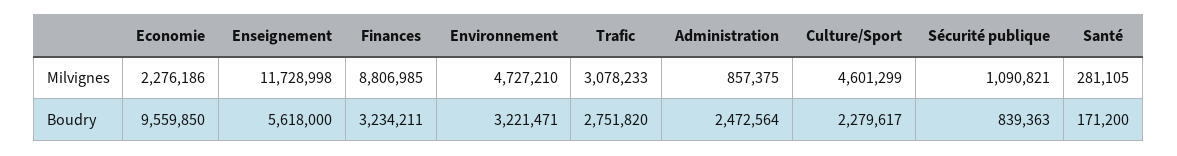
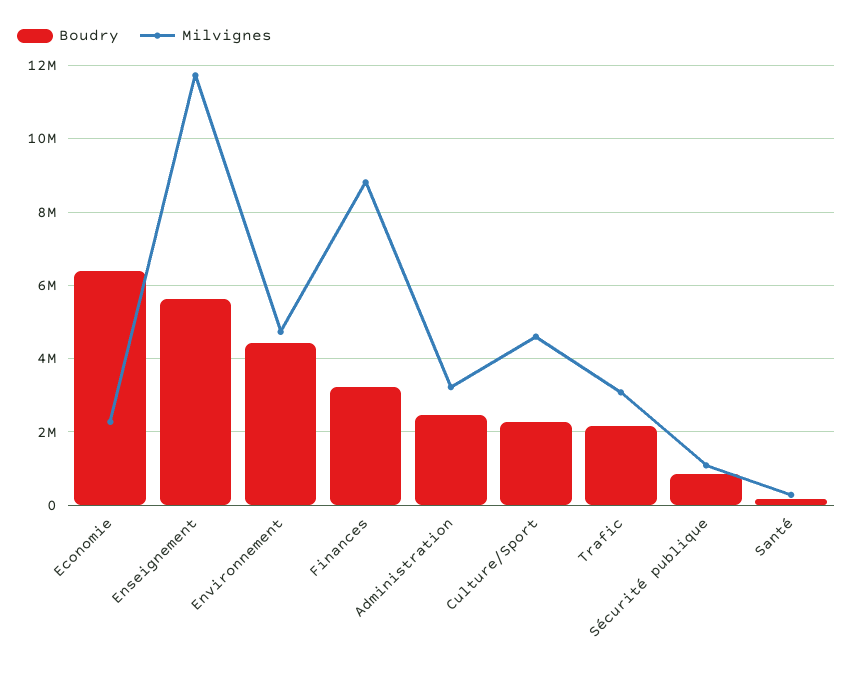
Milvignes, Administration: 857375 -> 3200000
Boudry, Economie: 9559850 -> 6400000
Boudry, Environnement: 3221471 -> 4400000
Boudry, Trafic: 2751820 -> 2200000

